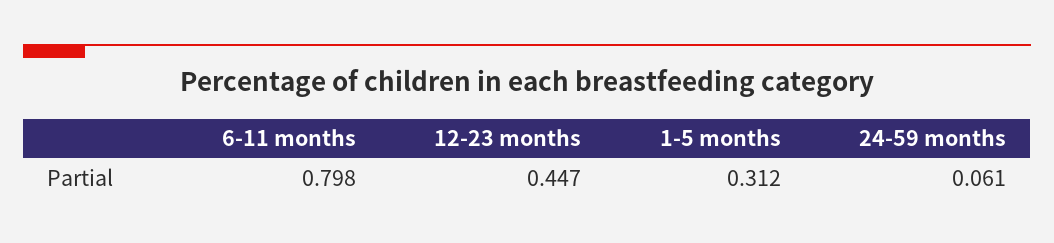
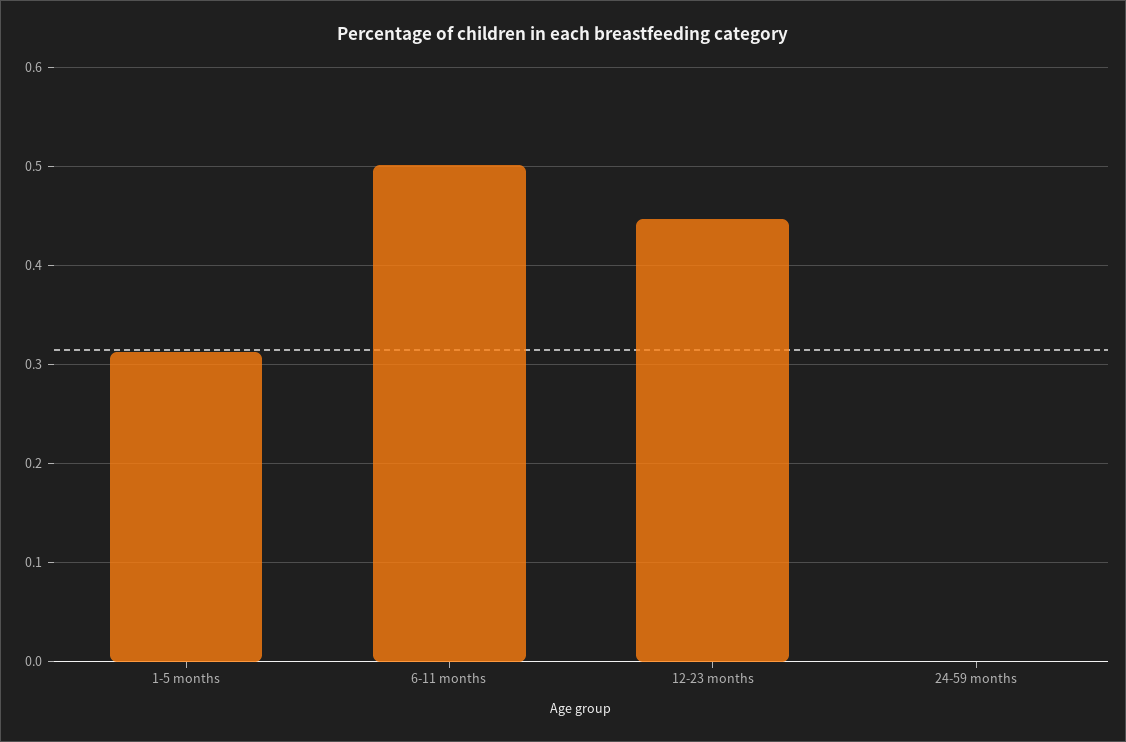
6-11 months: 0.798 -> 0.5
24-59 months: 0.061 -> 0

